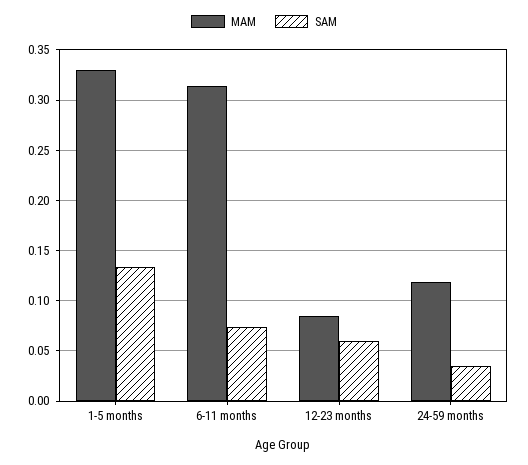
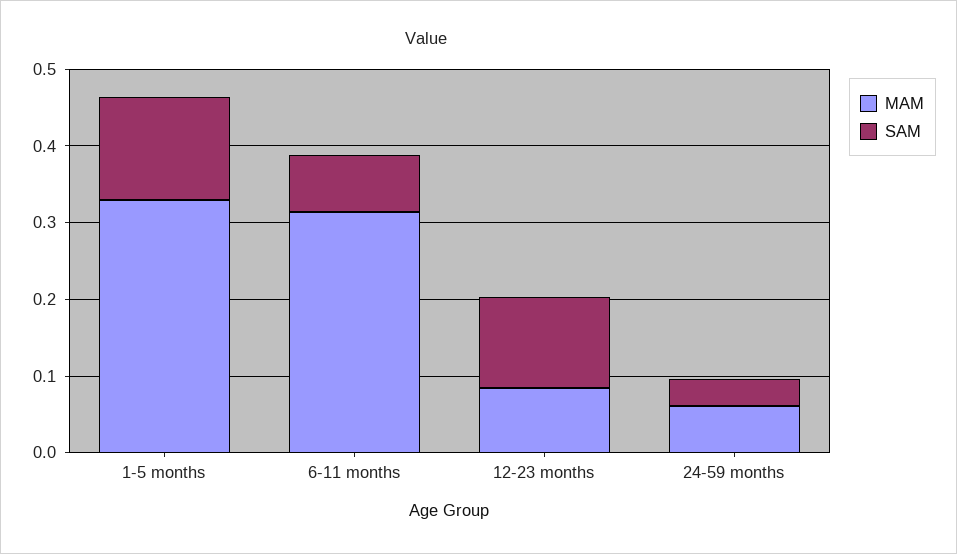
SAM, 12-23 months: 0.06 -> 0.12
MAM, 24-59 months: 0.12 -> 0.06

